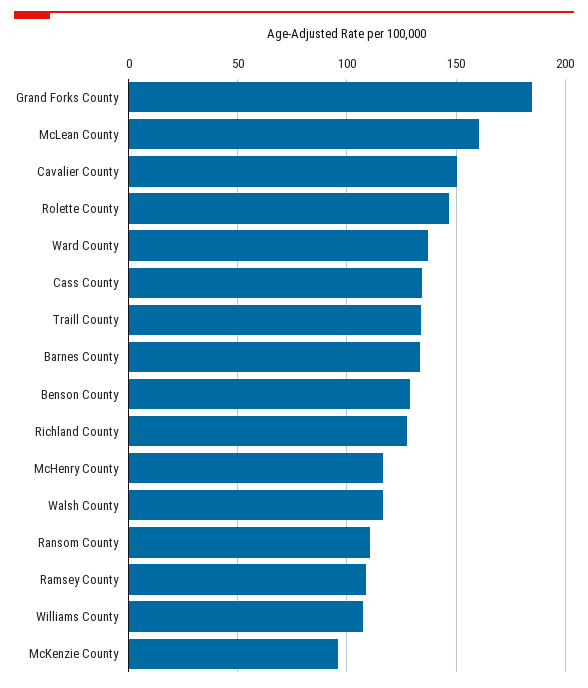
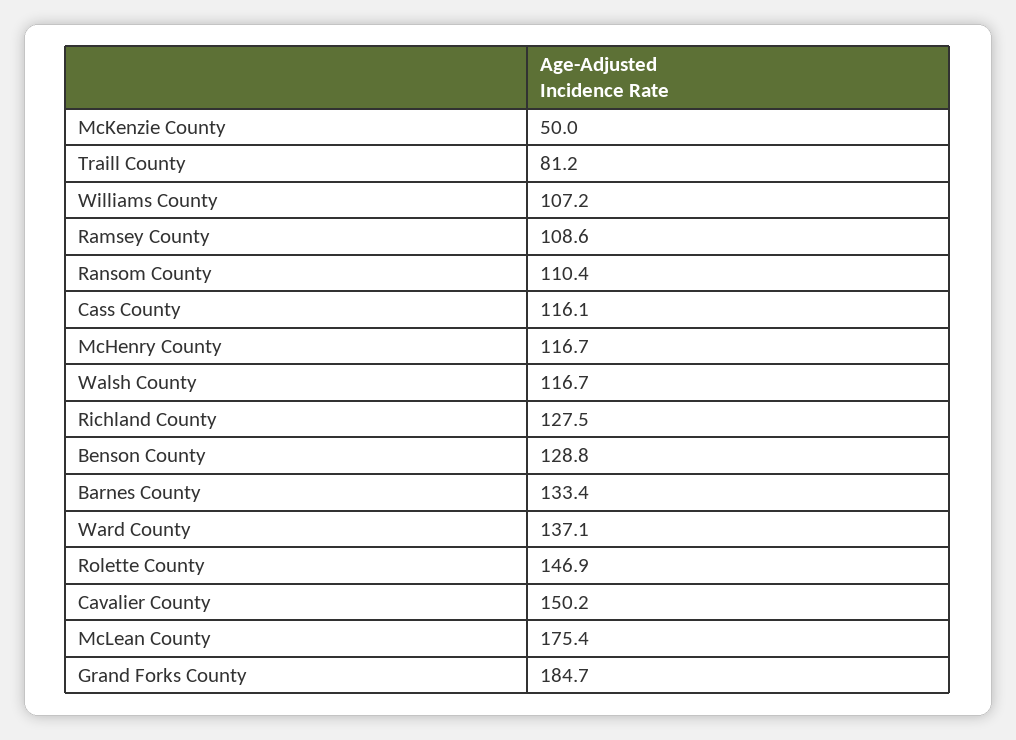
McLean County: 160 -> 175.4
Cass County: 135 -> 116.1
Traill County: 135 -> 81.2
McKenzie County: 95 -> 50

